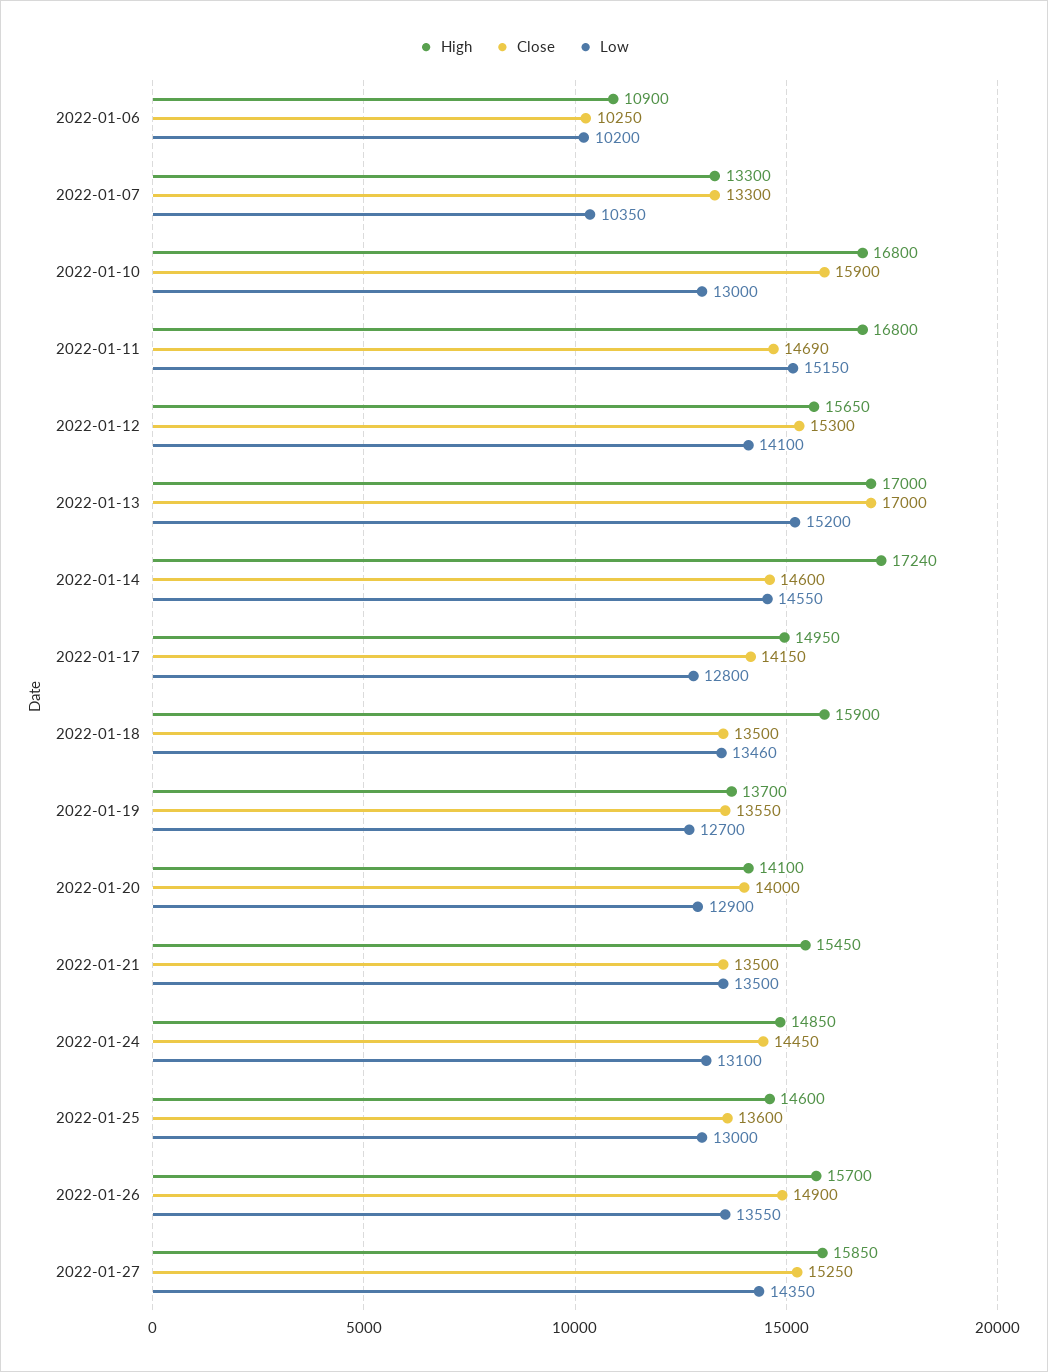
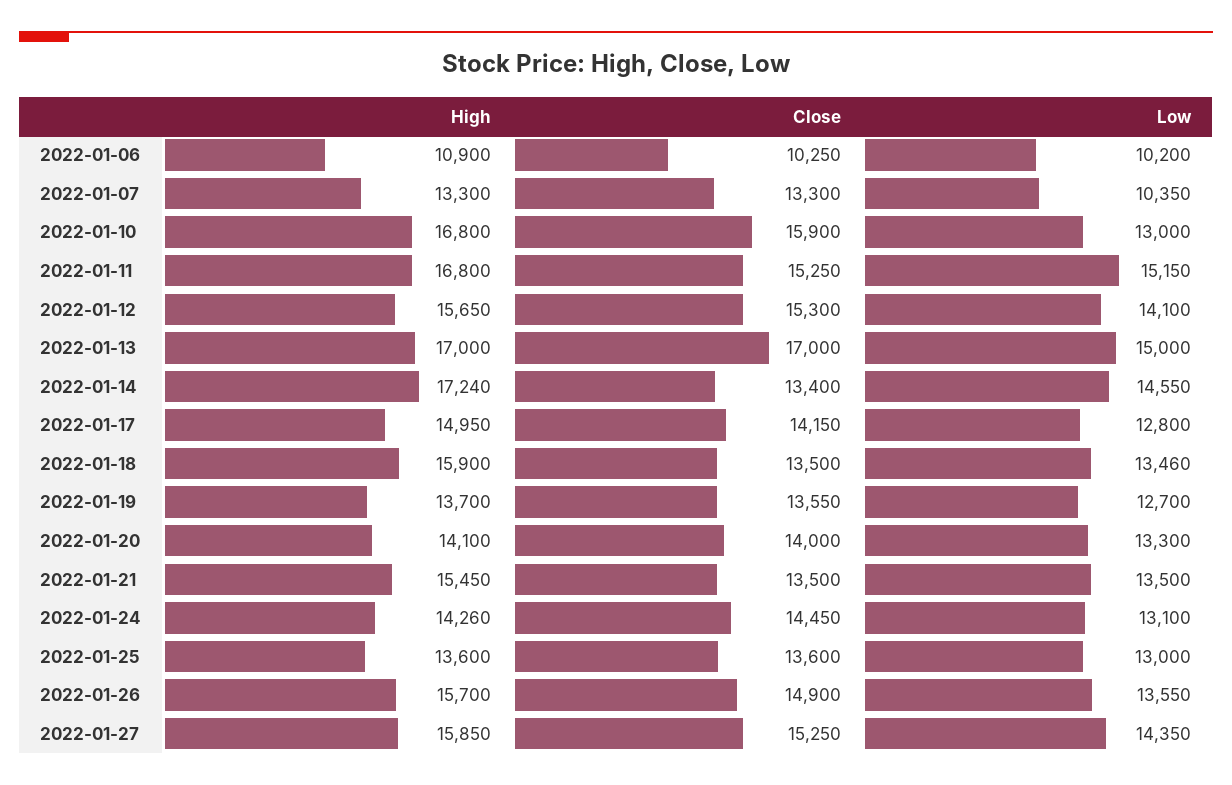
Close, 2022-01-11: 14690 -> 15250
Low, 2022-01-13: 15200 -> 15000
Close, 2022-01-14: 14600 -> 13400
Low, 2022-01-20: 12900 -> 13300
High, 2022-01-24: 14850 -> 14260
High, 2022-01-25: 14600 -> 13600

